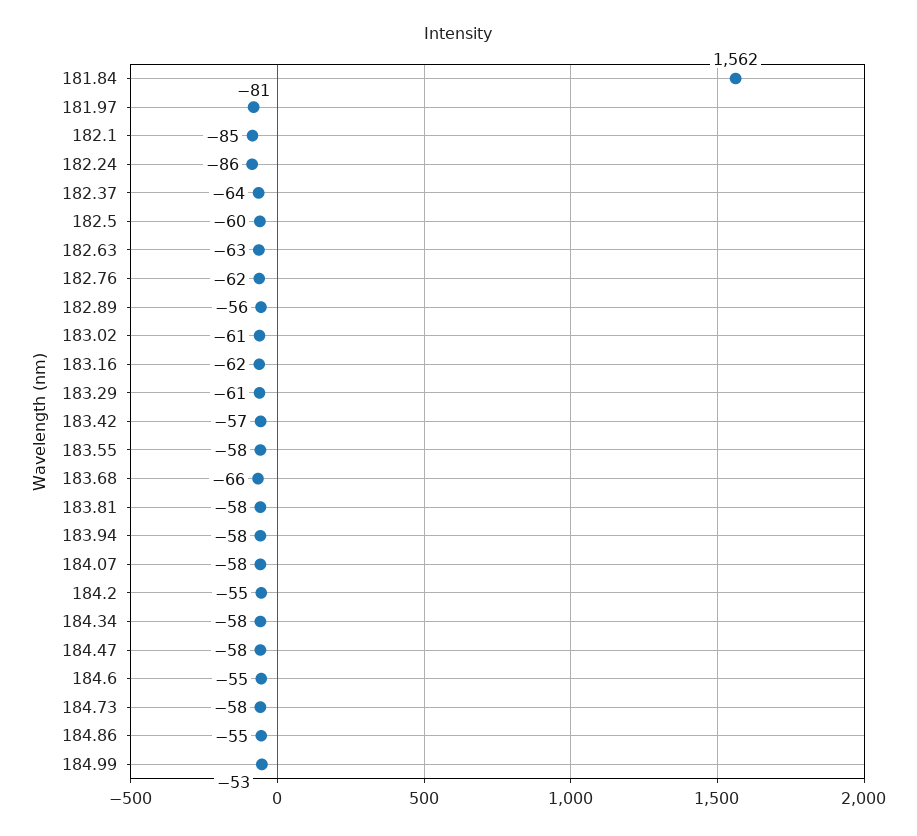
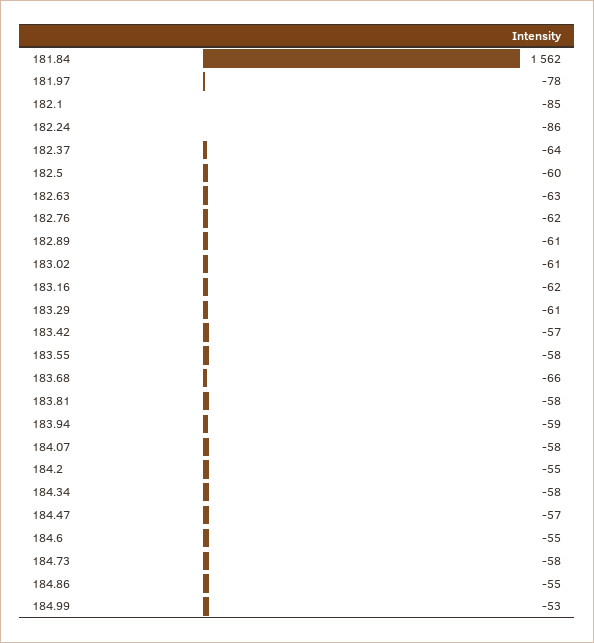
181.97: -81 -> -78
182.89: -56 -> -61
183.94: -58 -> -59
184.47: -58 -> -57

